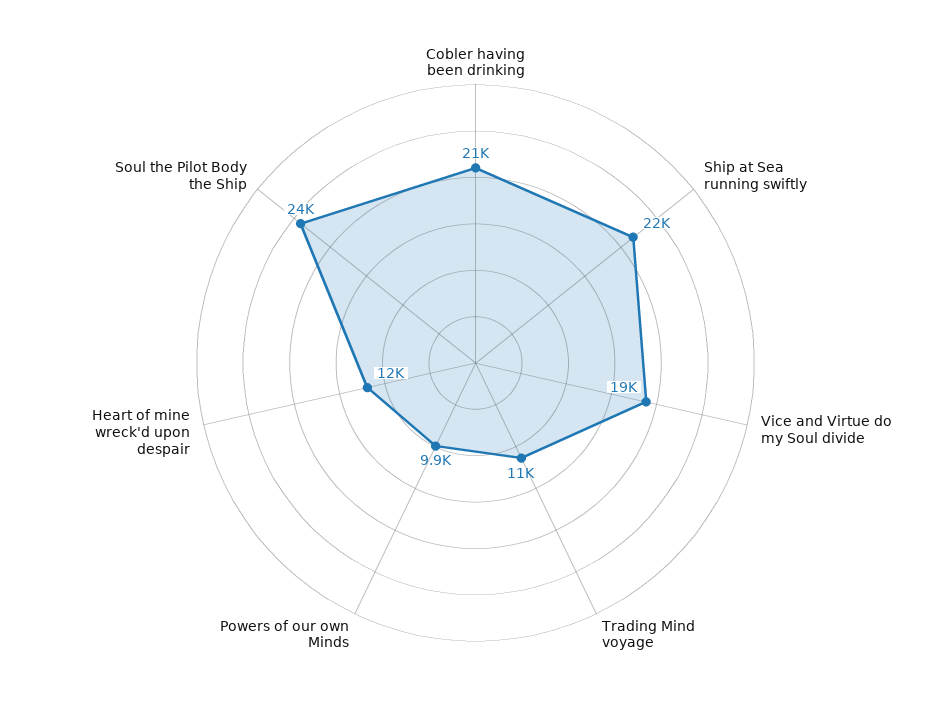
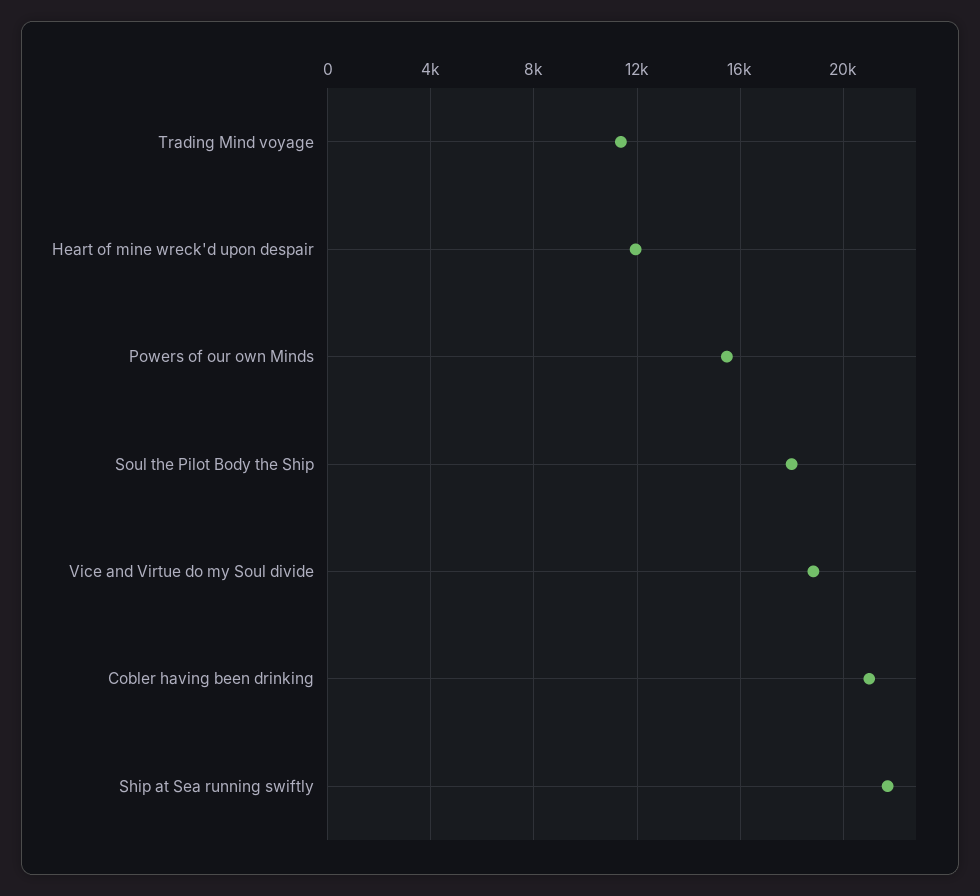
Powers of our own Minds: 9900 -> 15500
Soul the Pilot Body the Ship: 24000 -> 18000

